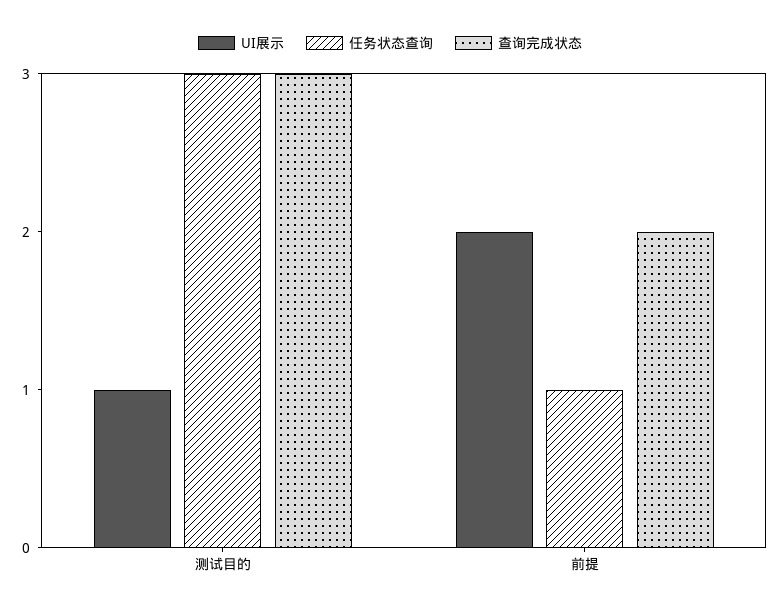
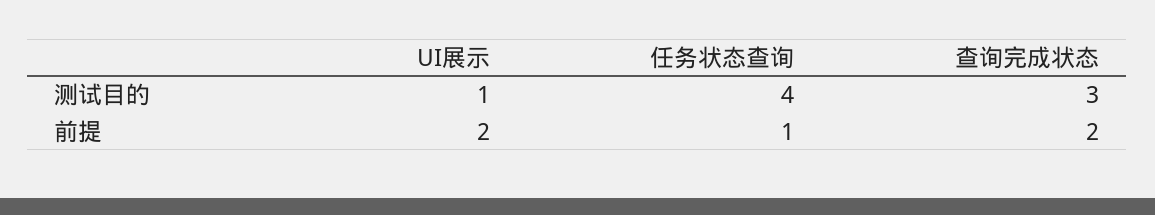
任务状态查询, 测试目的: 3 -> 4

